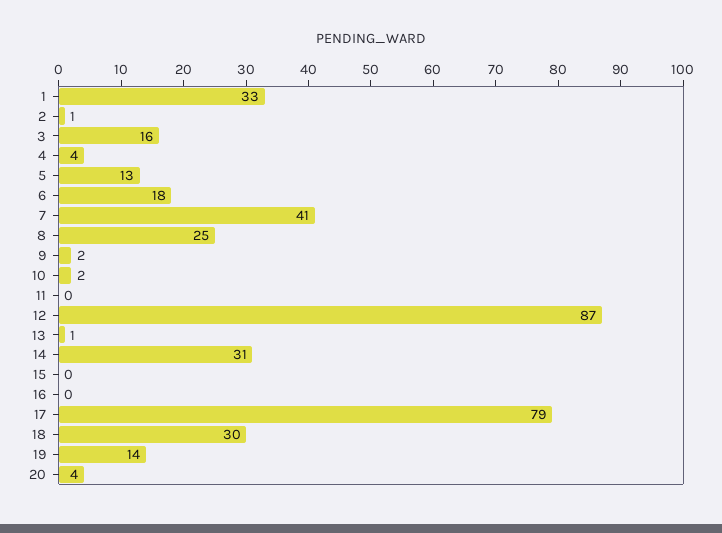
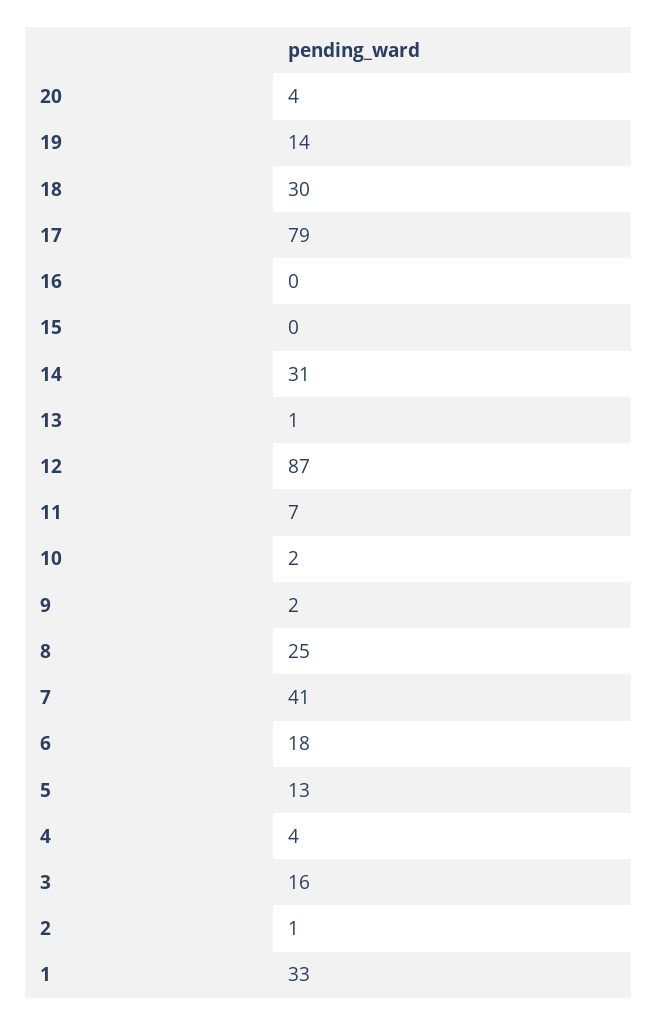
11: 0 -> 7

